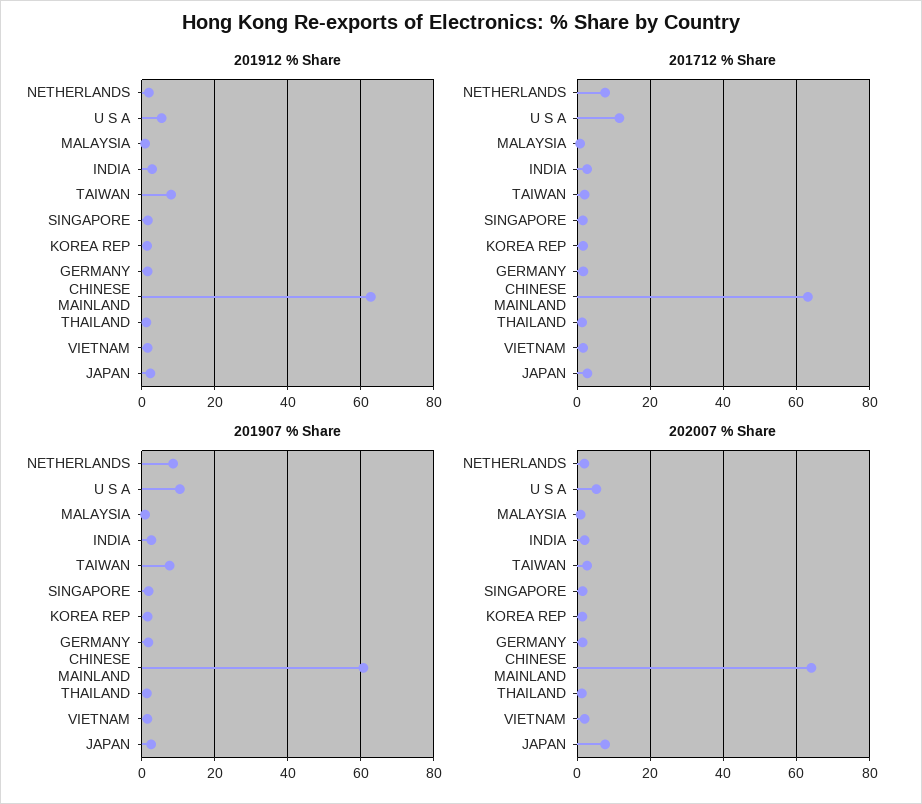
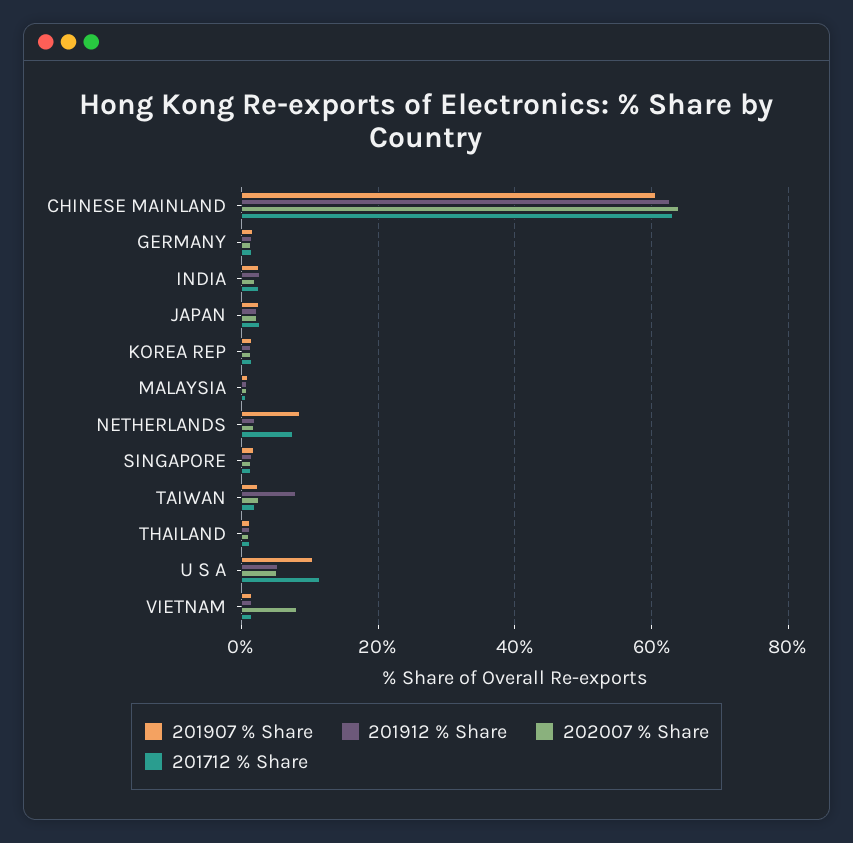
201907 % Share, TAIWAN: 8 -> 2
202007 % Share, VIETNAM: 2 -> 8
202007 % Share, JAPAN: 8 -> 2

